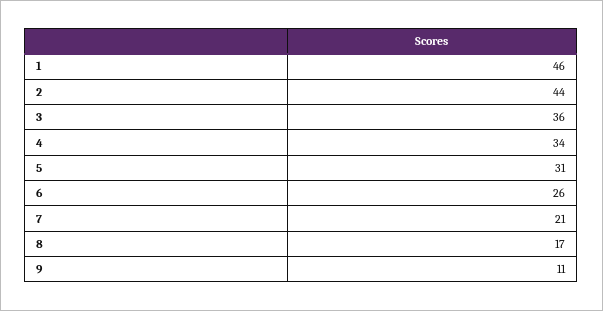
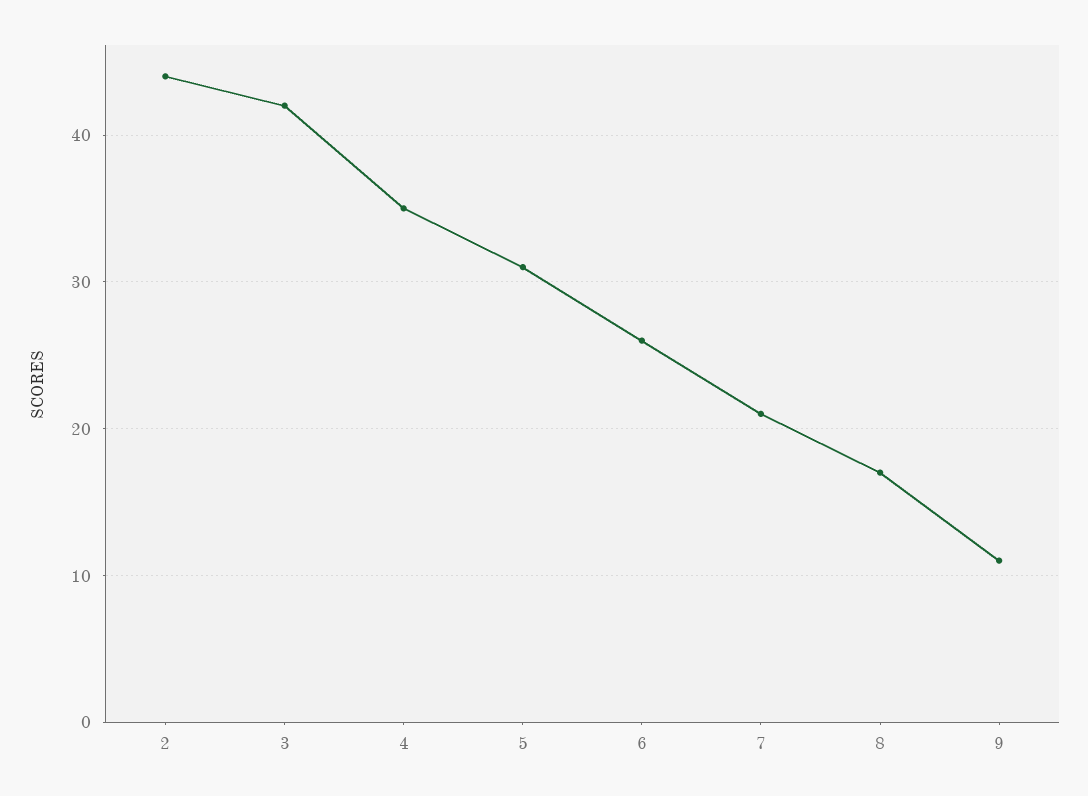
1: 46 -> none
3: 36 -> 42
4: 34 -> 35

